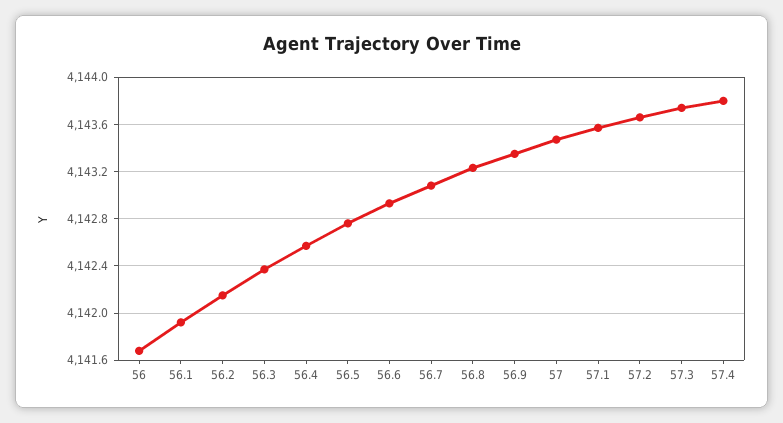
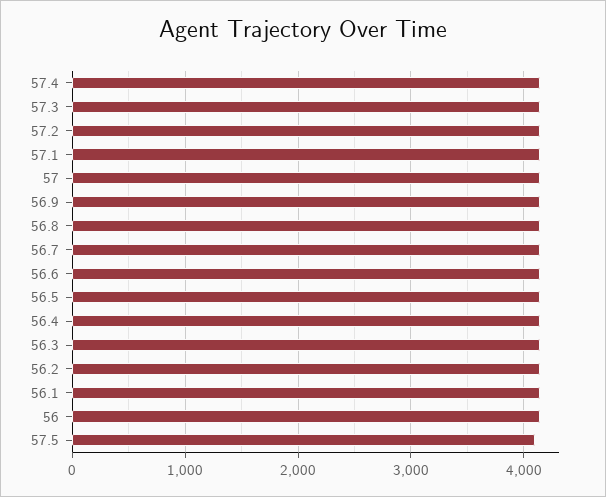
57.5: none -> 4100

